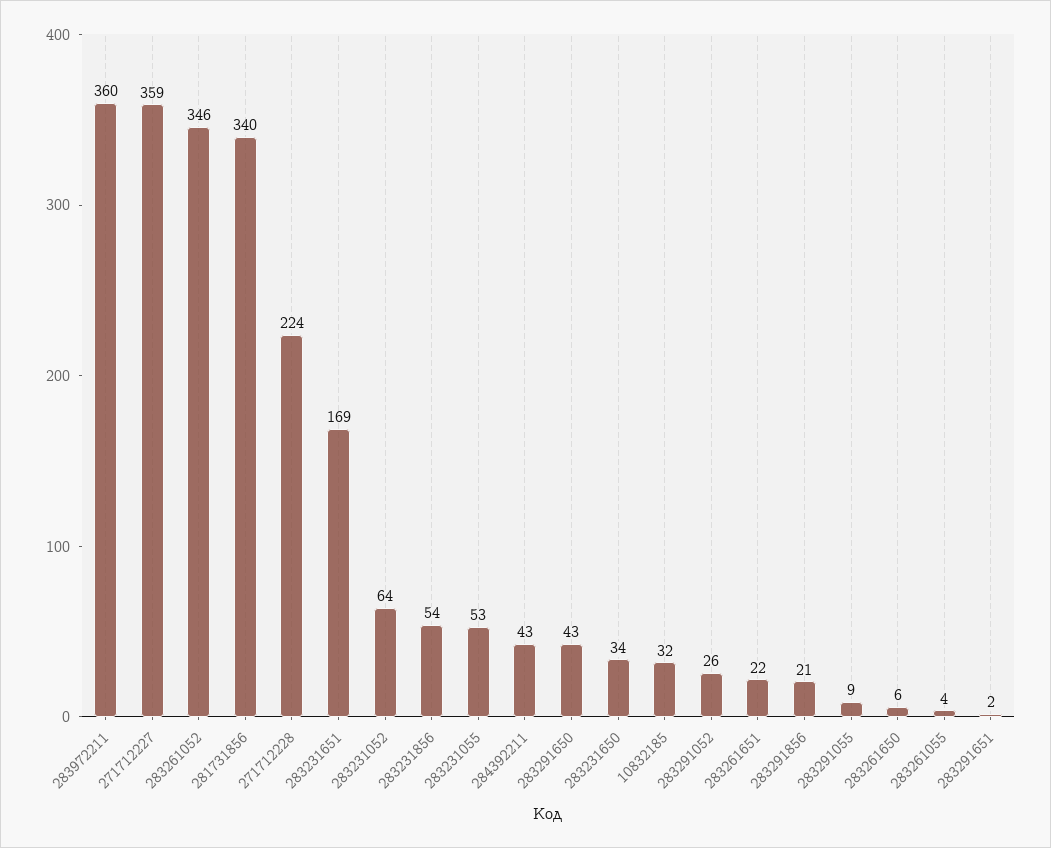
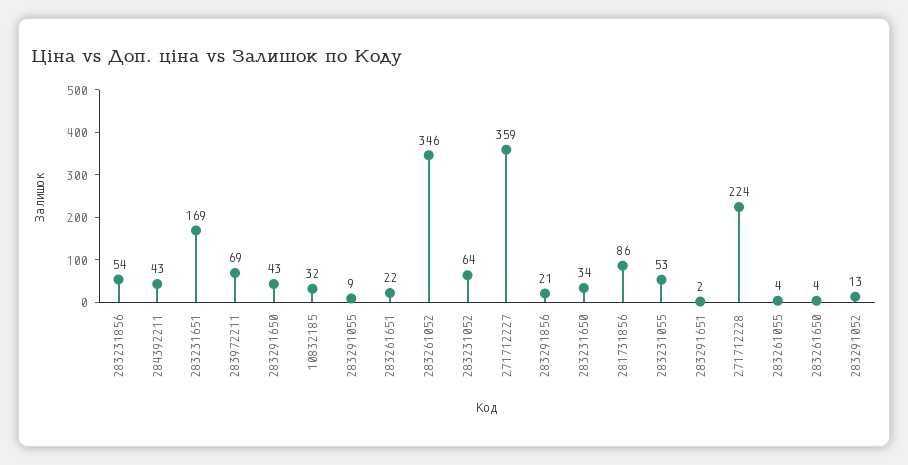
283972211: 360 -> 69
281731856: 340 -> 86
283291052: 26 -> 13
283261650: 6 -> 4

